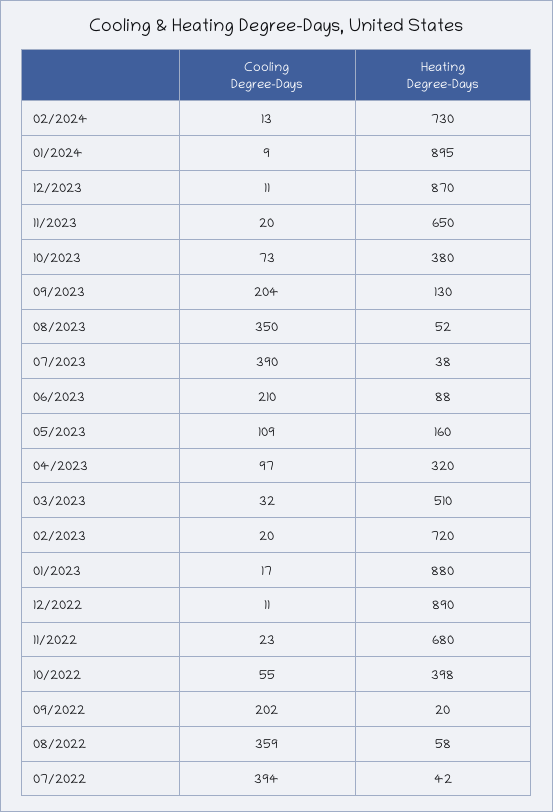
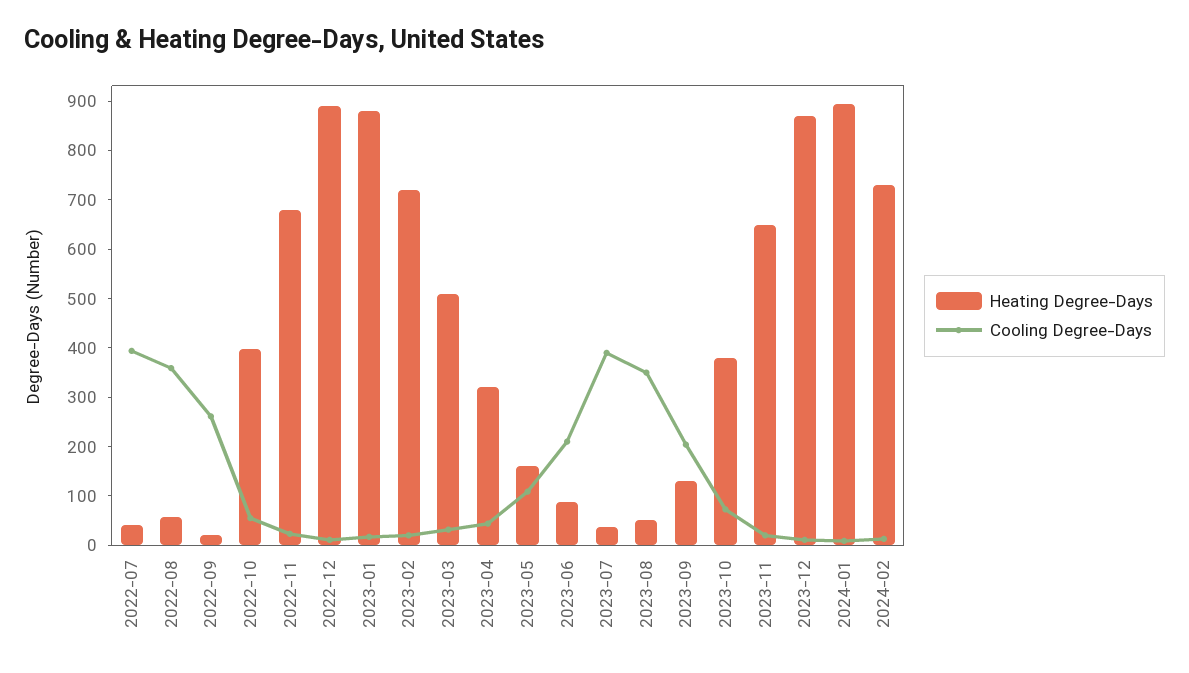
Cooling Degree-Days, 04/2023: 97 -> 40
Cooling Degree-Days, 09/2022: 202 -> 260

